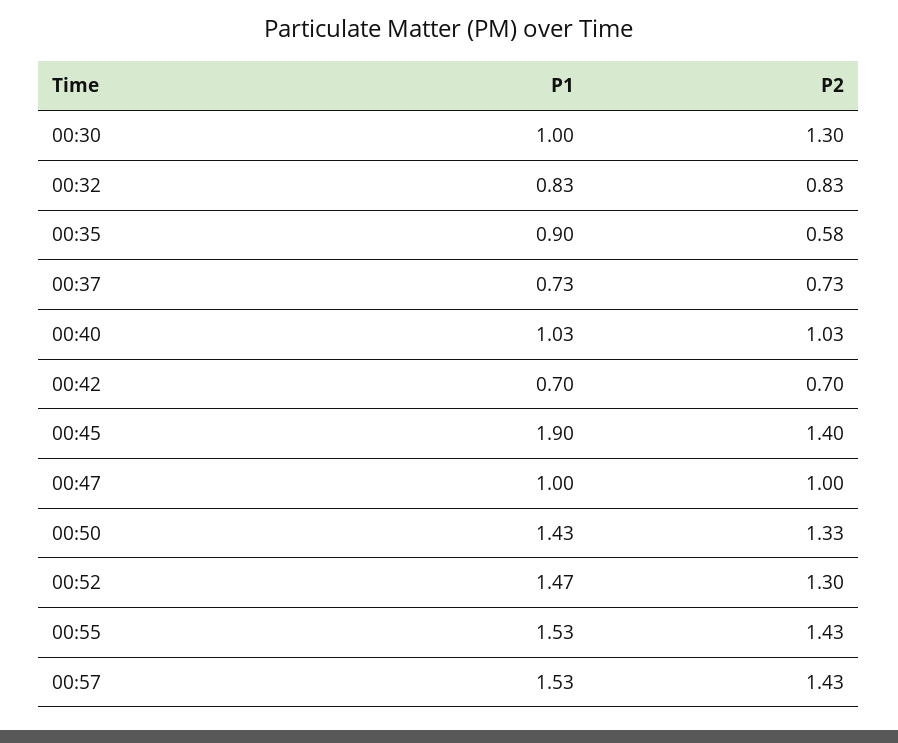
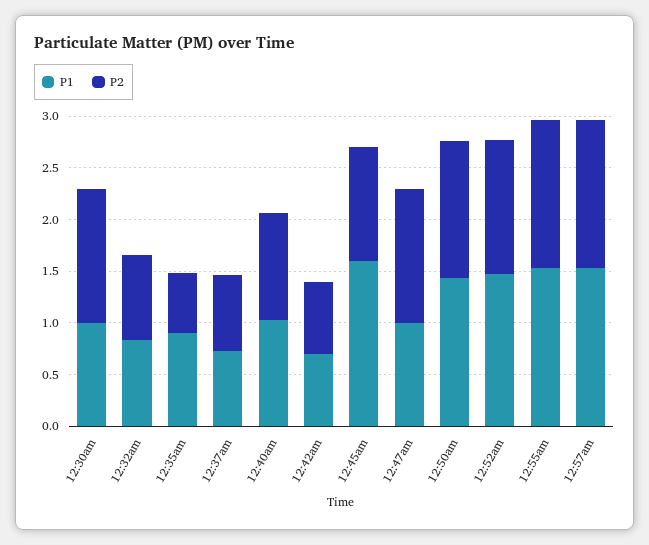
P1, 00:45: 1.9 -> 1.6
P2, 00:45: 1.4 -> 1.1
P2, 00:47: 1 -> 1.3

